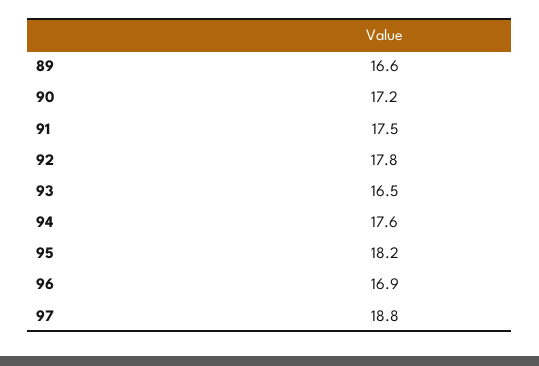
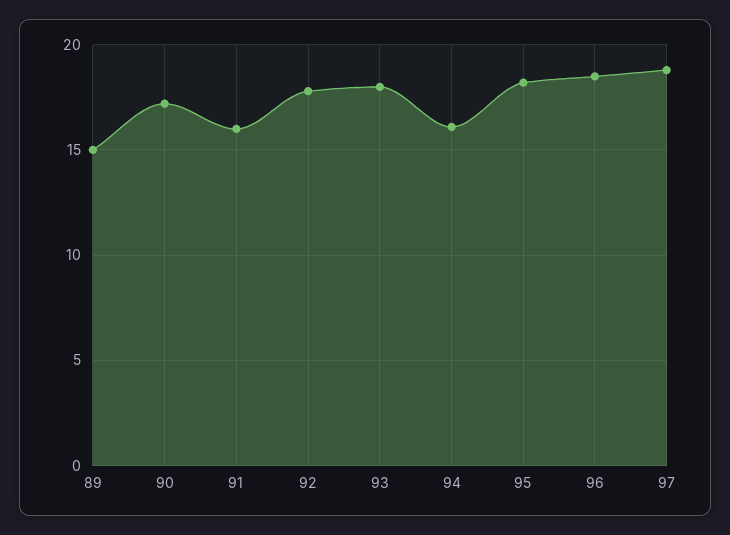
89: 16.6 -> 15
91: 17.5 -> 16
93: 16.5 -> 18
94: 17.6 -> 16
96: 16.9 -> 18.5

